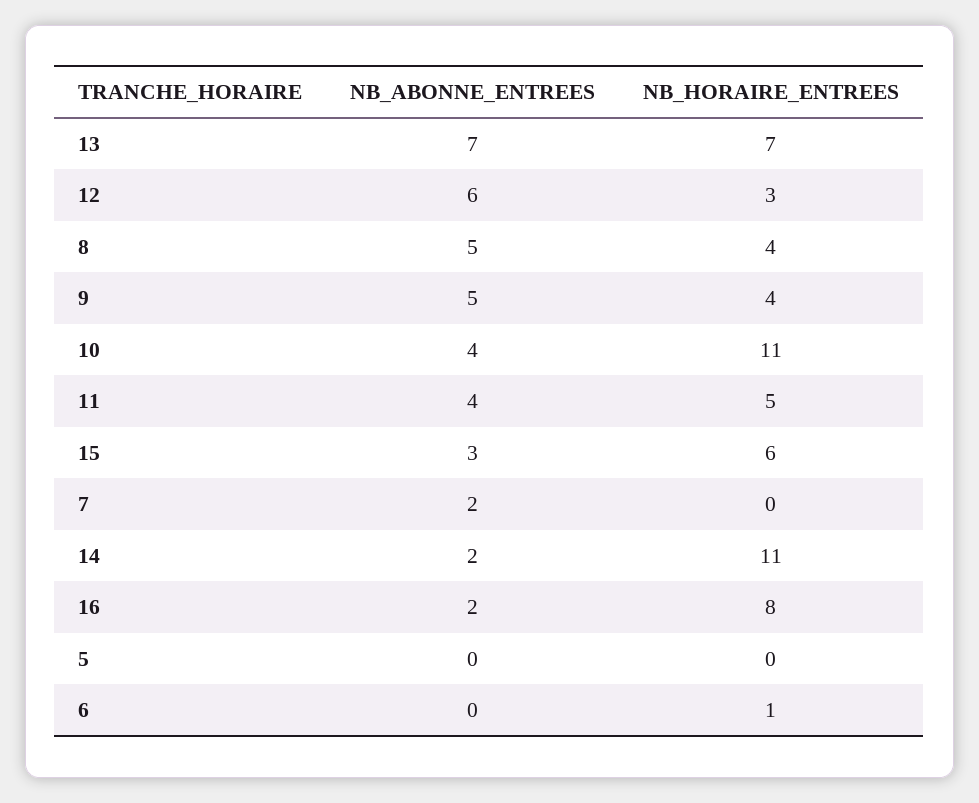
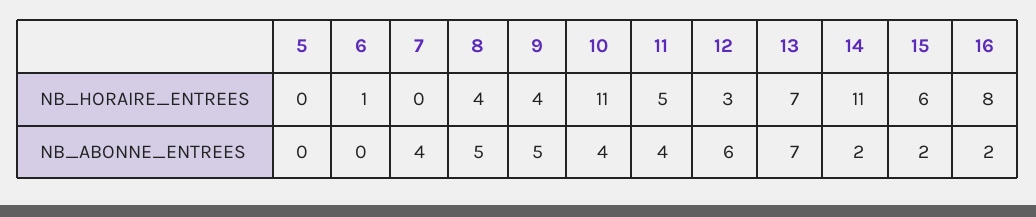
NB_ABONNE_ENTREES, 15: 3 -> 2
NB_ABONNE_ENTREES, 7: 2 -> 4

